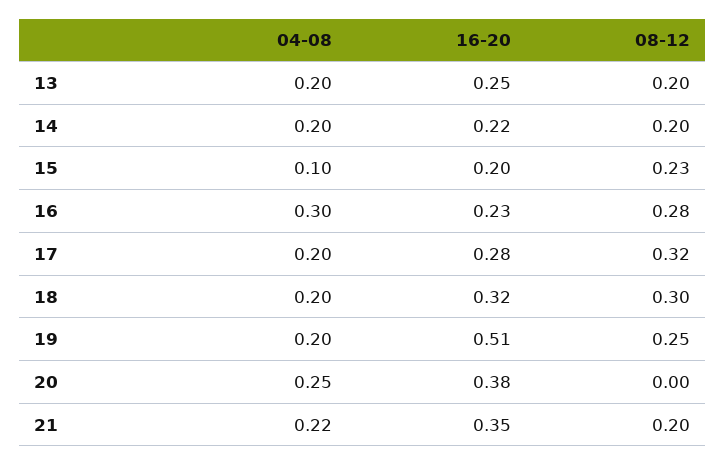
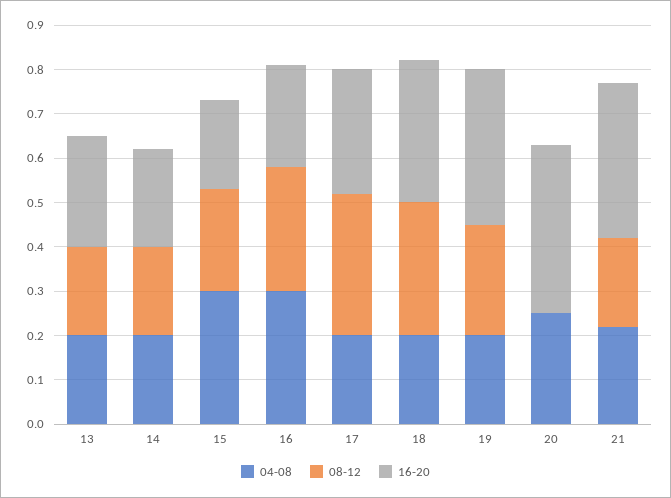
04-08, 15: 0.1 -> 0.3
16-20, 19: 0.51 -> 0.35

